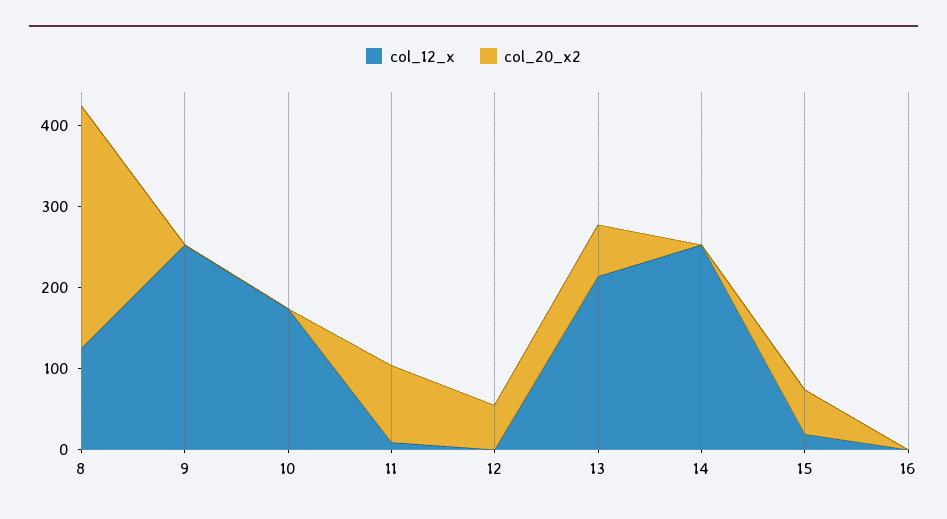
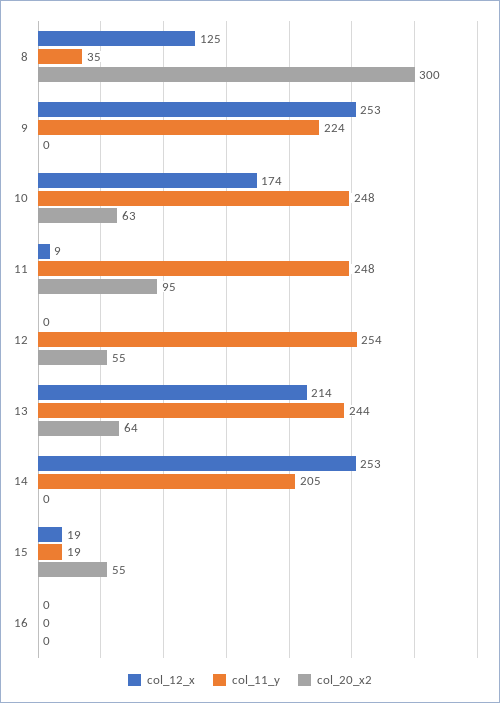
col_20_x2, 10: 0 -> 63
col_11_y, 8: none -> 35
col_11_y, 9: none -> 224
col_11_y, 10: none -> 248
col_11_y, 11: none -> 248
col_11_y, 12: none -> 254
col_11_y, 13: none -> 244
col_11_y, 14: none -> 205
col_11_y, 15: none -> 19
col_11_y, 16: none -> 0

